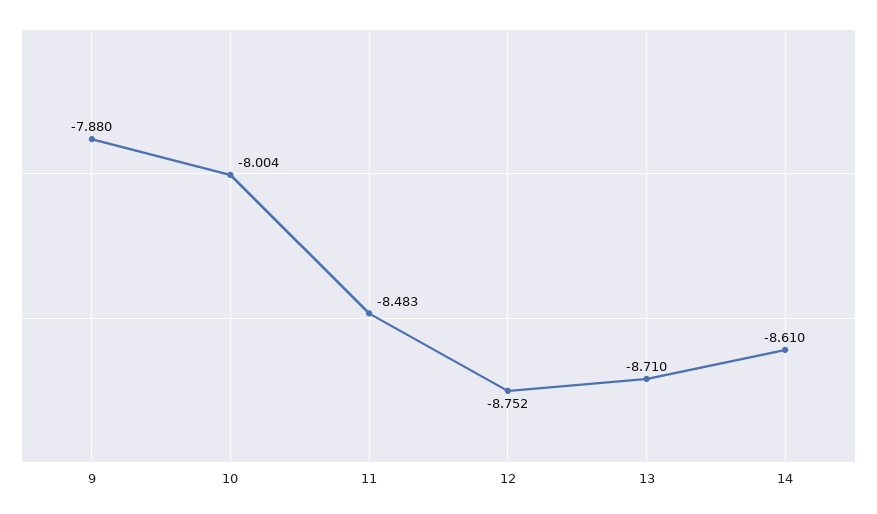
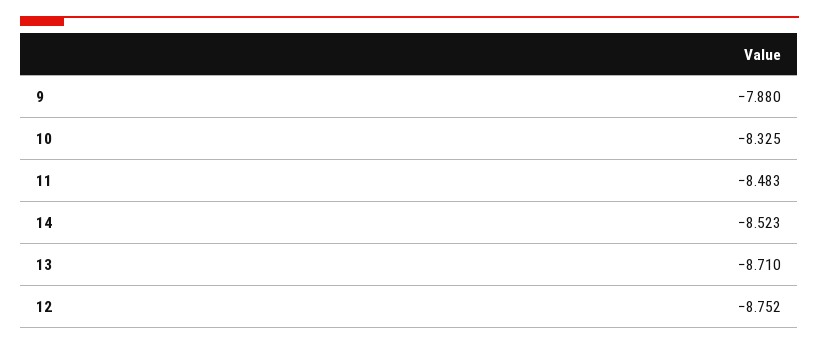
10: -8.004 -> -8.325
14: -8.61 -> -8.523

